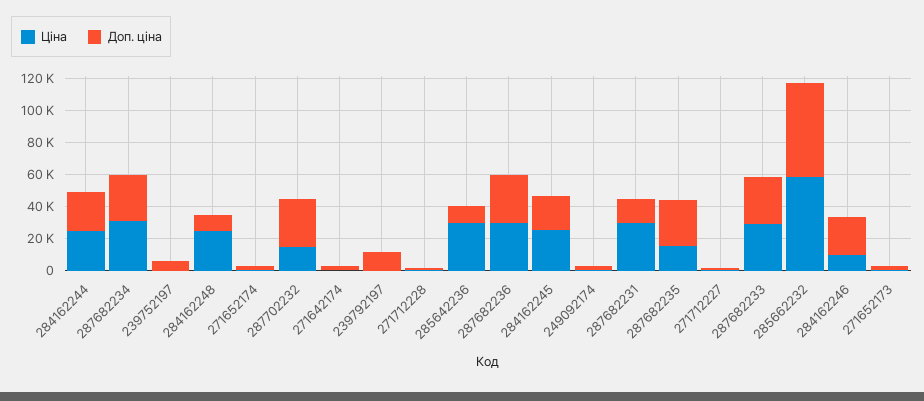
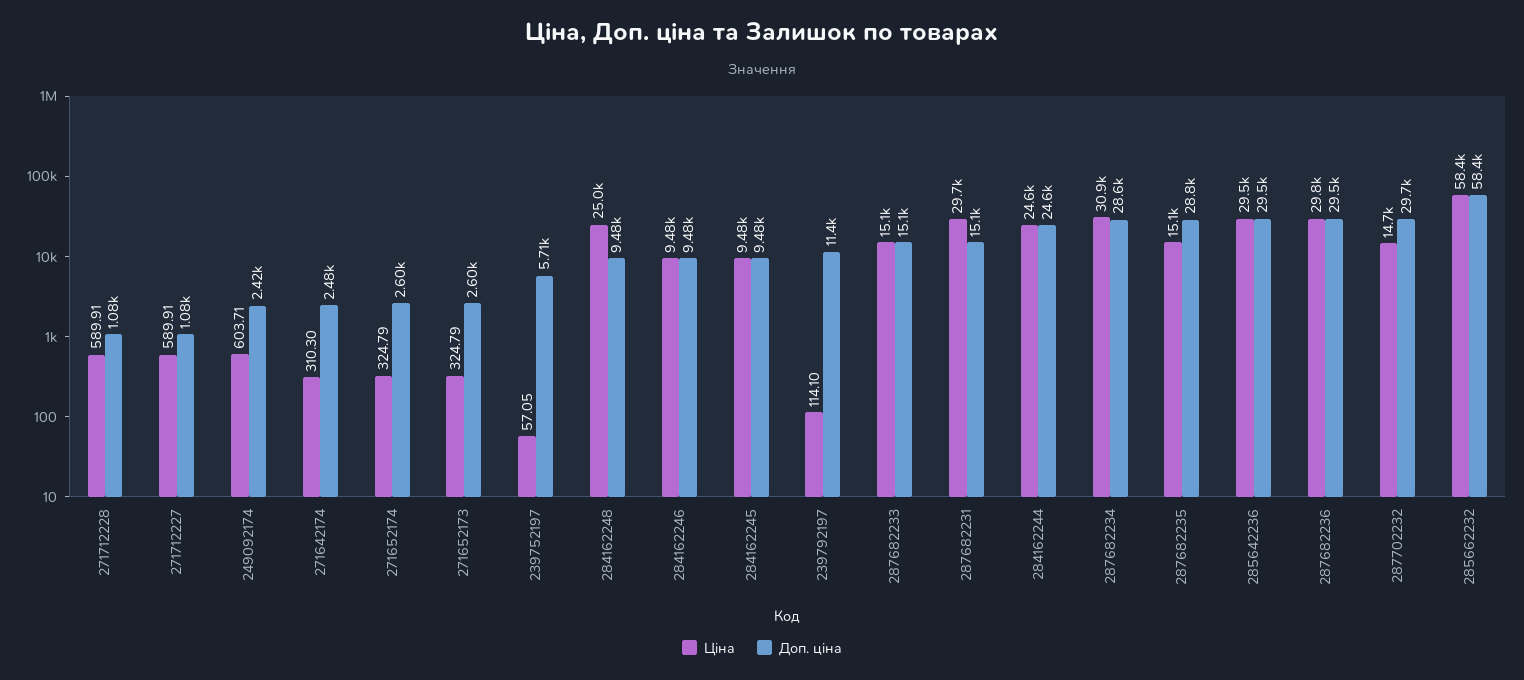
Доп. ціна, 285642236: 10000 -> 29500
Ціна, 284162245: 25000 -> 9480
Доп. ціна, 284162245: 20000 -> 9480
Ціна, 287682233: 30000 -> 15100
Доп. ціна, 287682233: 30000 -> 15100
Доп. ціна, 284162246: 25000 -> 9480

